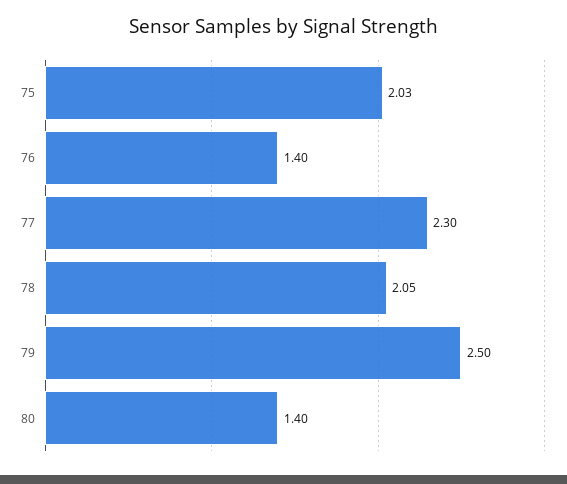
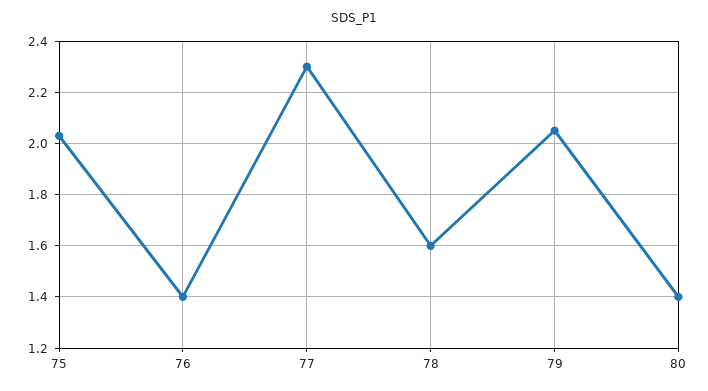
78: 2.05 -> 1.6
79: 2.5 -> 2.05

